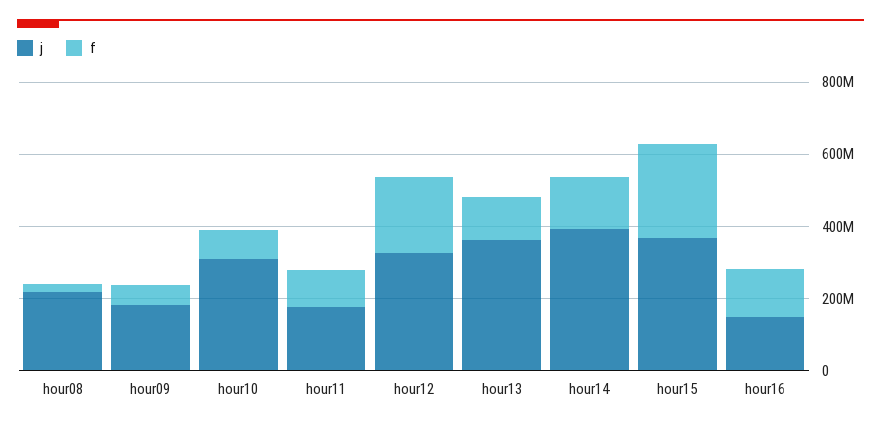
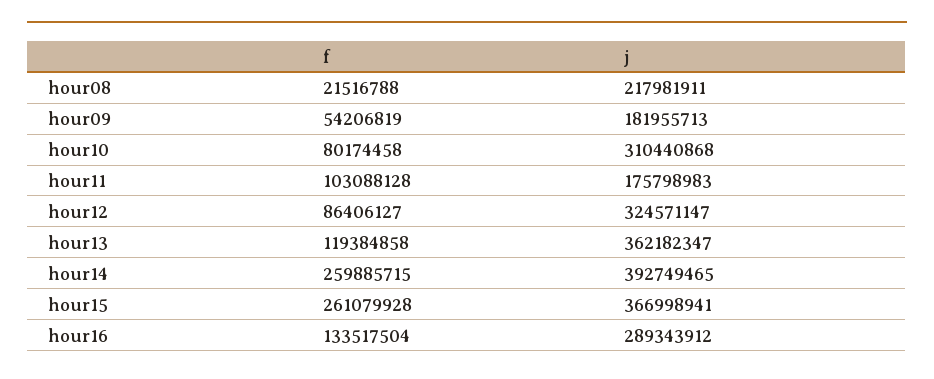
f, hour12: 200000000 -> 86406127
f, hour14: 150000000 -> 259885715
j, hour16: 150000000 -> 289343912

